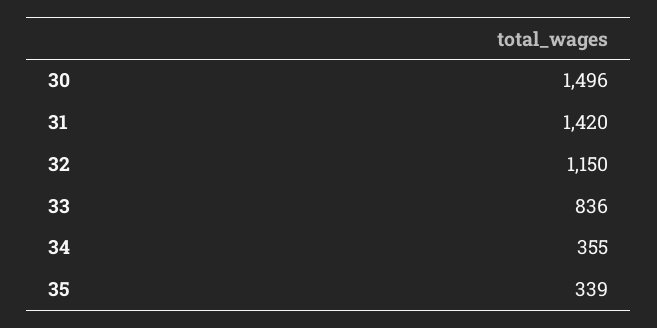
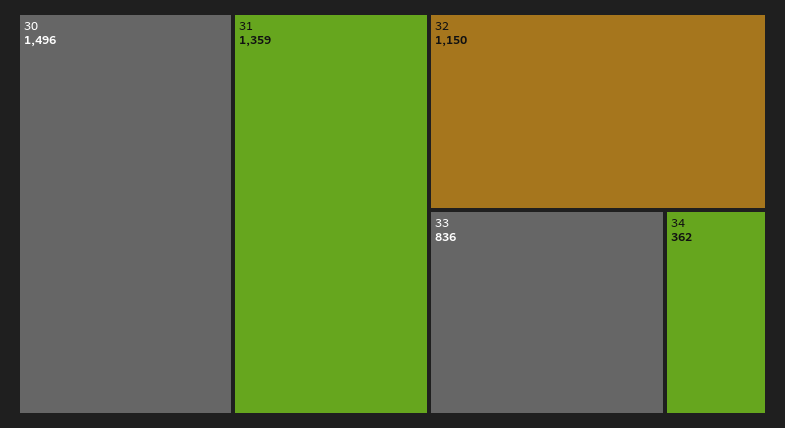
31: 1420 -> 1359
34: 355 -> 362
35: 339 -> none

